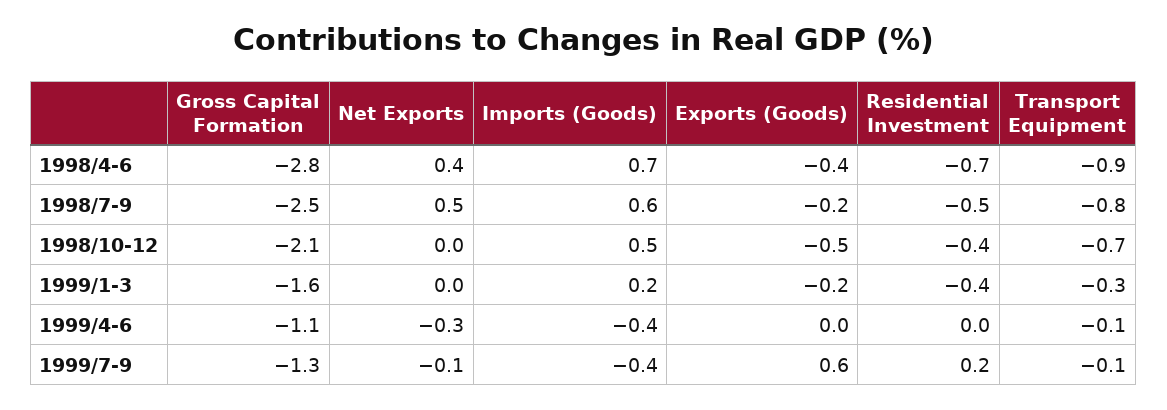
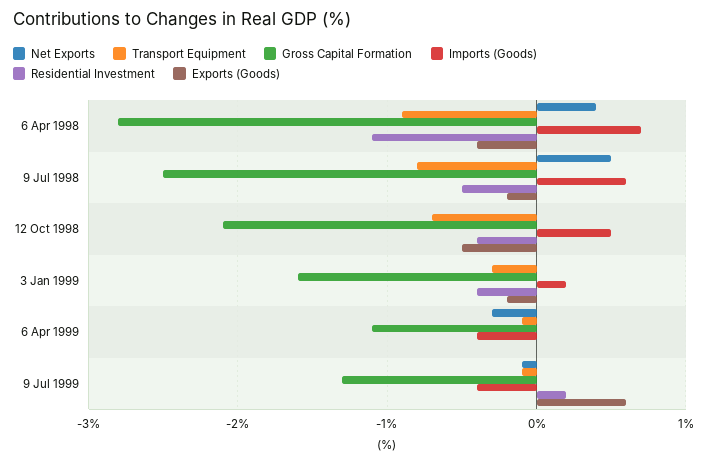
Residential Investment, 1998/4-6: -0.7 -> -1.1

